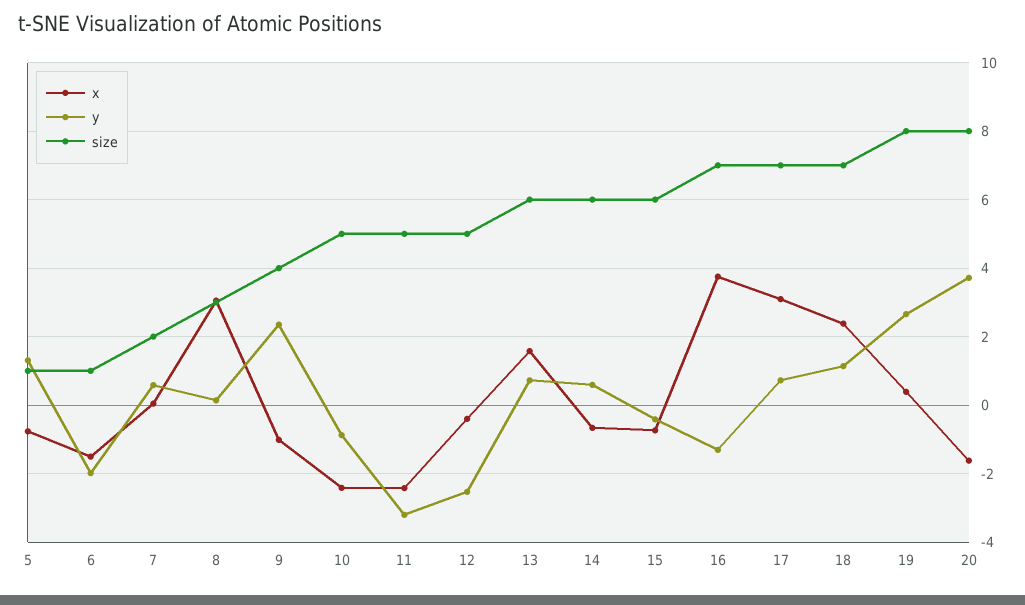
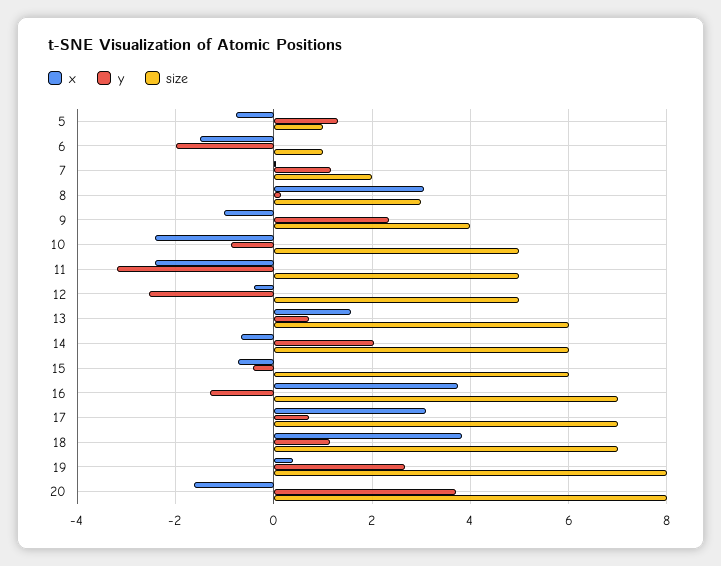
y, 7: 0.6 -> 1.2
y, 14: 0.6 -> 2
x, 18: 2.4 -> 3.8

